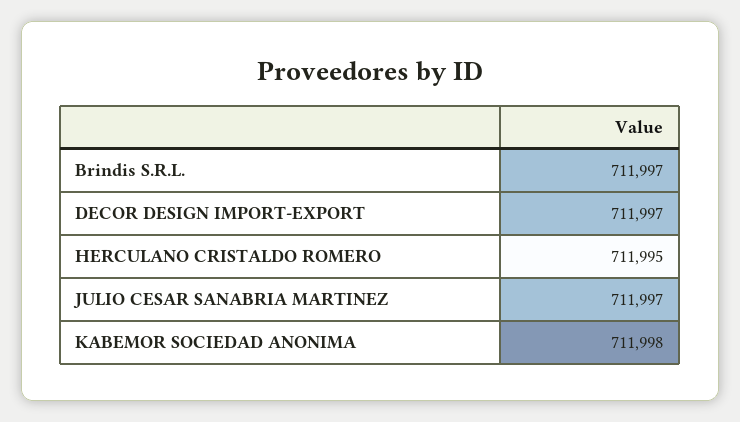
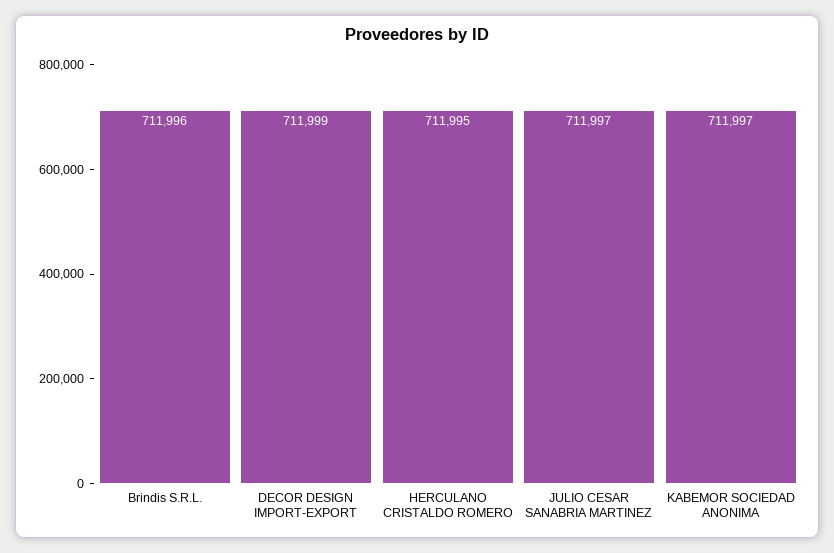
Brindis S.R.L.: 711997 -> 711996
DECOR DESIGN IMPORT-EXPORT: 711997 -> 711999
KABEMOR SOCIEDAD ANONIMA: 711998 -> 711997

